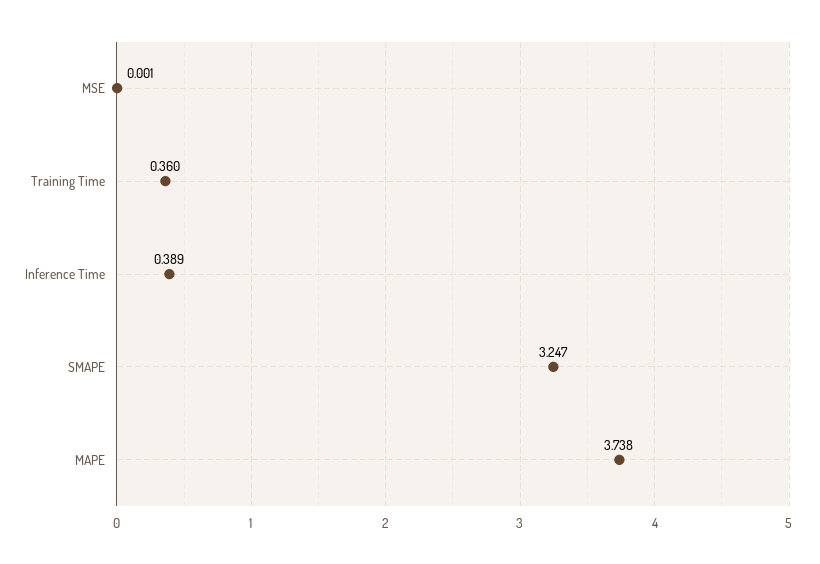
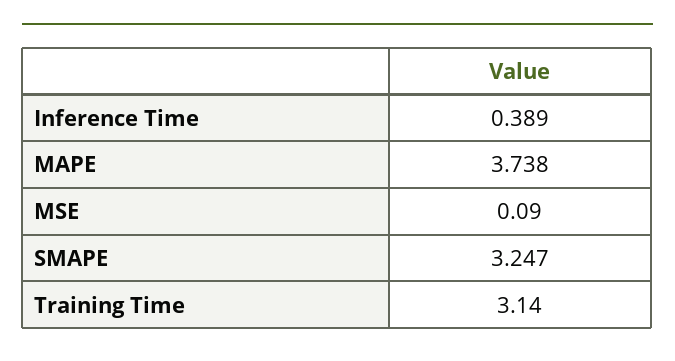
MSE: 0.001 -> 0.09
Training Time: 0.36 -> 3.14

